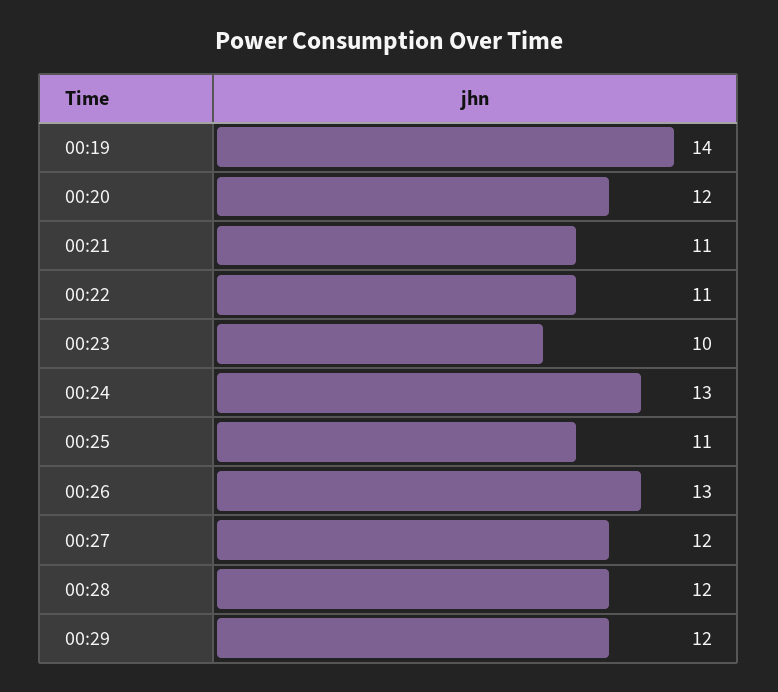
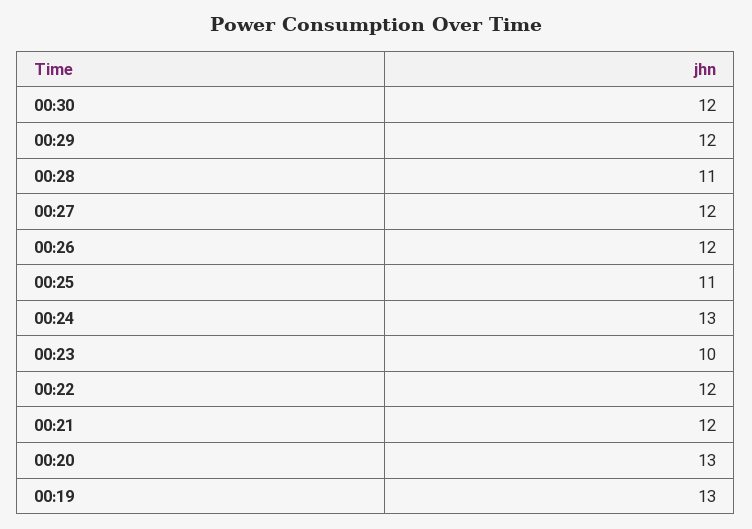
00:19: 14 -> 13
00:20: 12 -> 13
00:21: 11 -> 12
00:22: 11 -> 12
00:26: 13 -> 12
00:28: 12 -> 11
00:30: none -> 12

